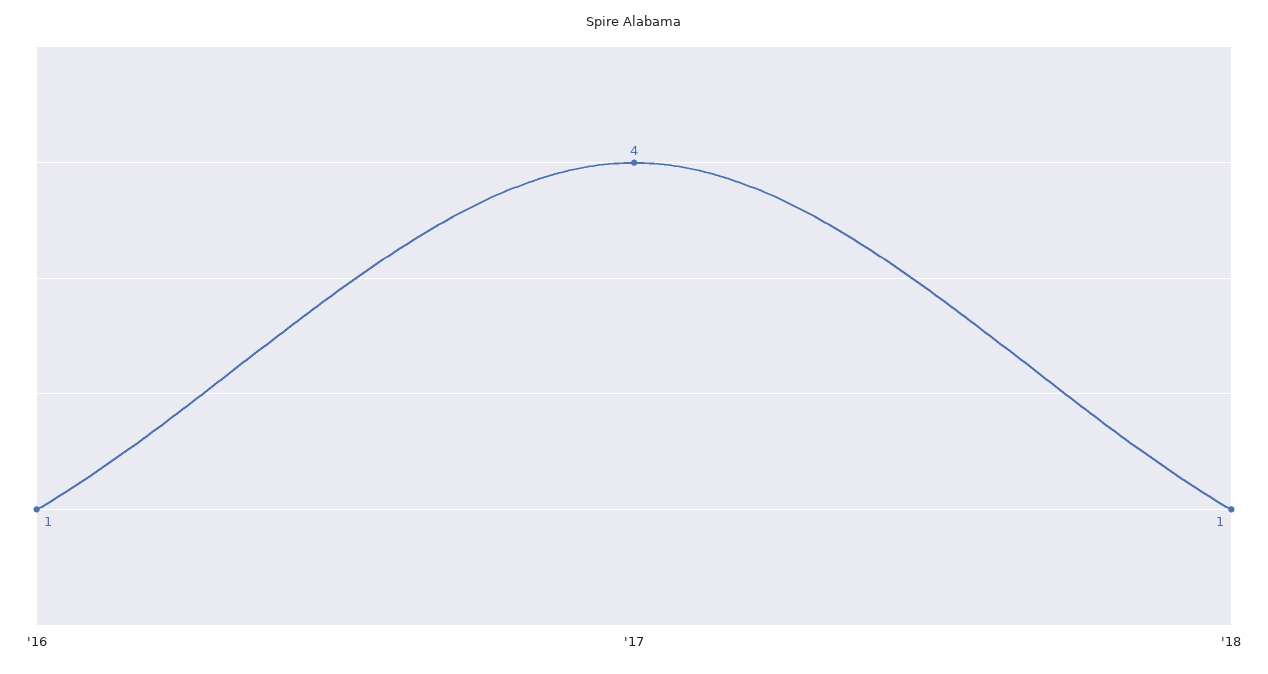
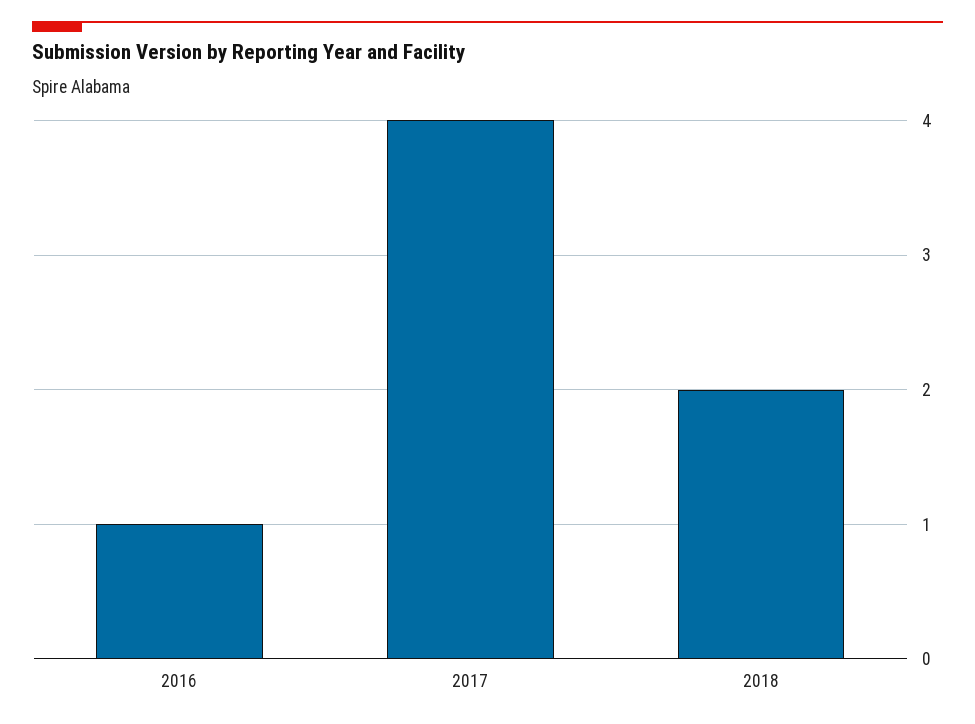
'18: 1 -> 2

